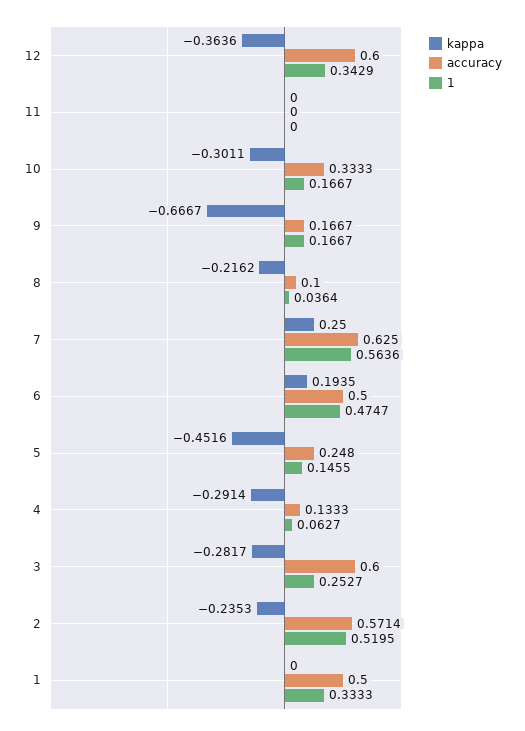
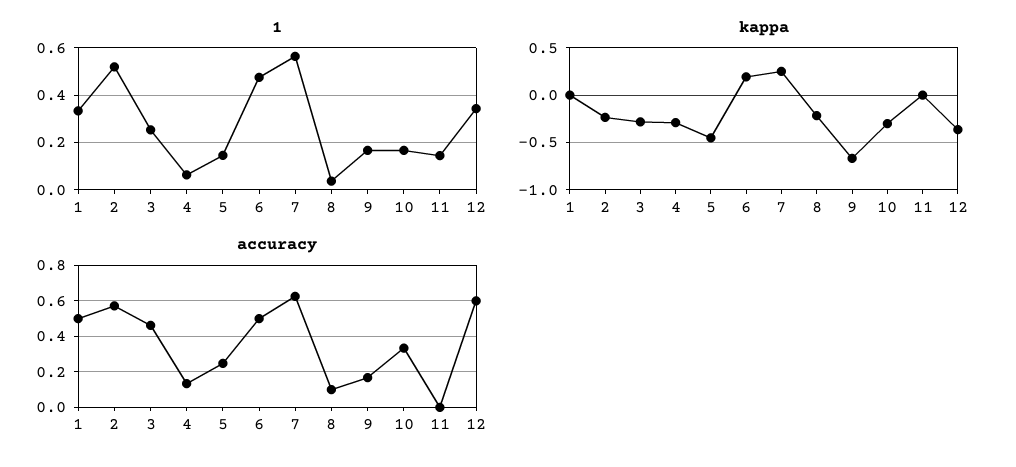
1, 11: 0 -> 0.15
accuracy, 3: 0.6 -> 0.45

